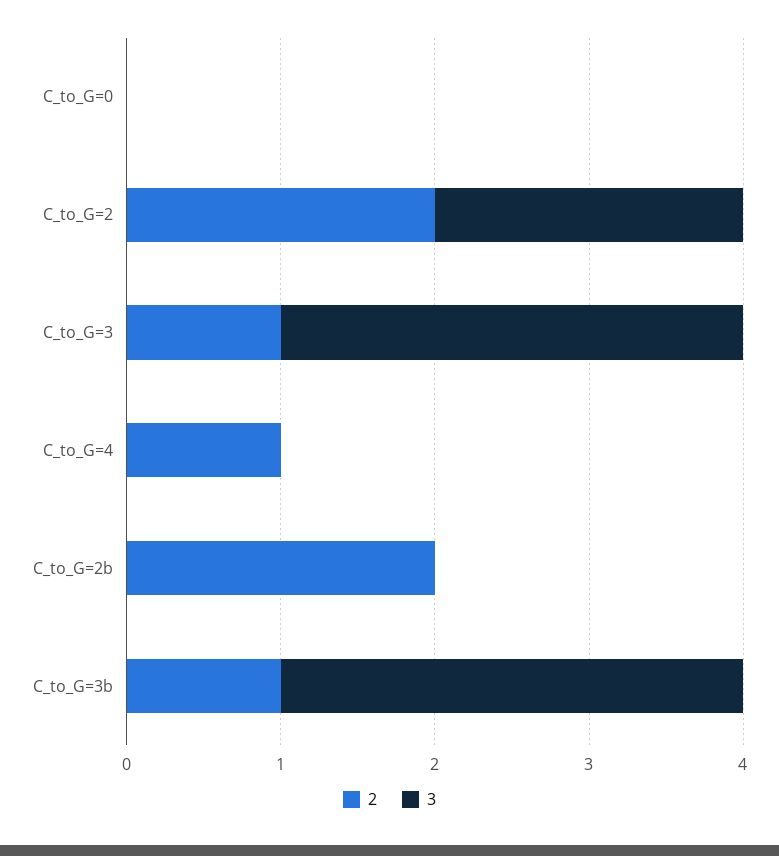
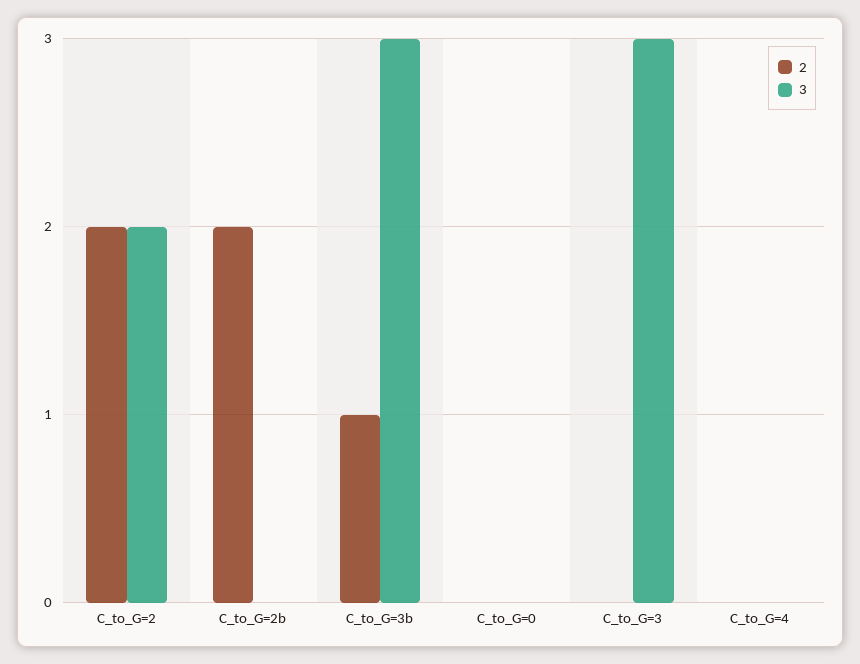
2, C_to_G=3: 1 -> 0
2, C_to_G=4: 1 -> 0

